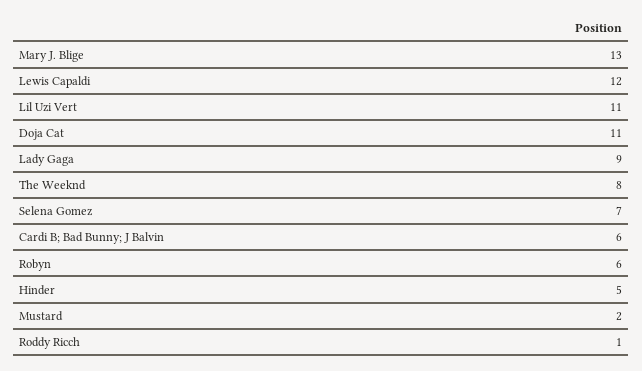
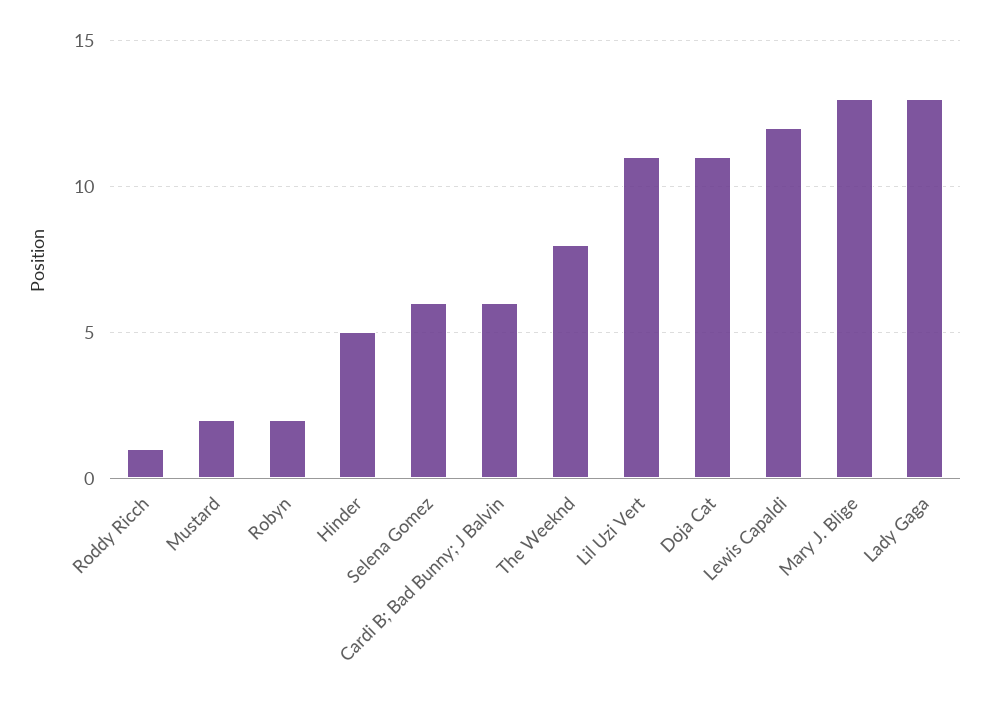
Lady Gaga: 9 -> 13
Selena Gomez: 7 -> 6
Robyn: 6 -> 2

